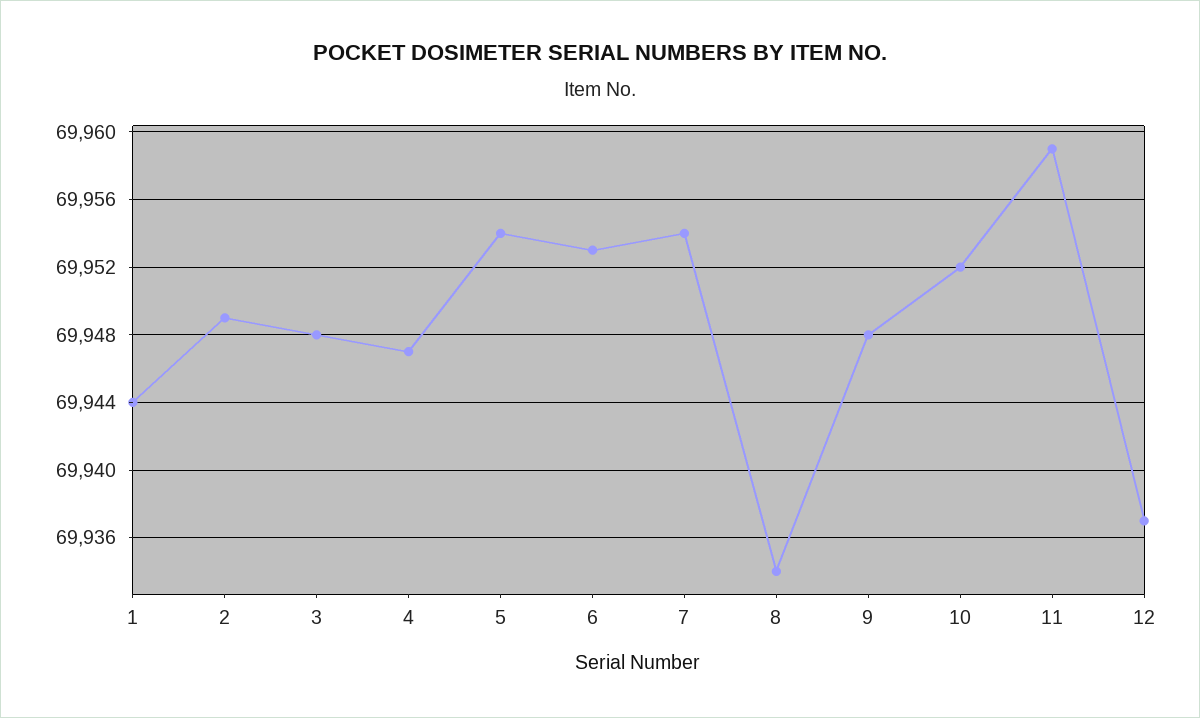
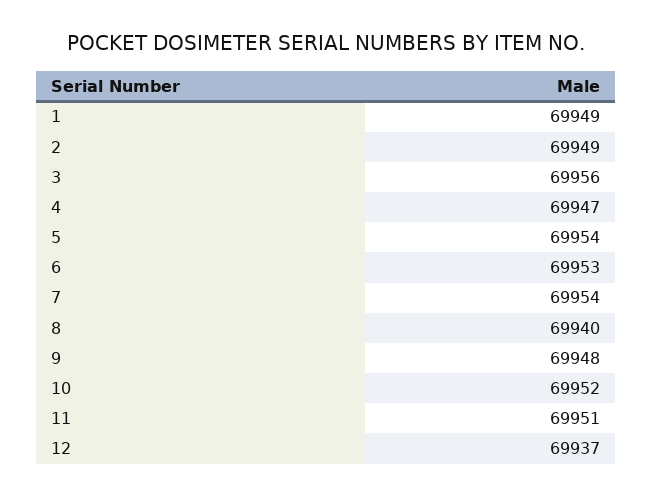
1: 69944 -> 69949
3: 69948 -> 69956
8: 69934 -> 69940
11: 69959 -> 69951

